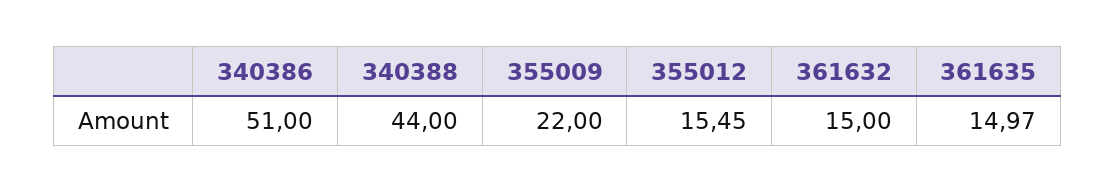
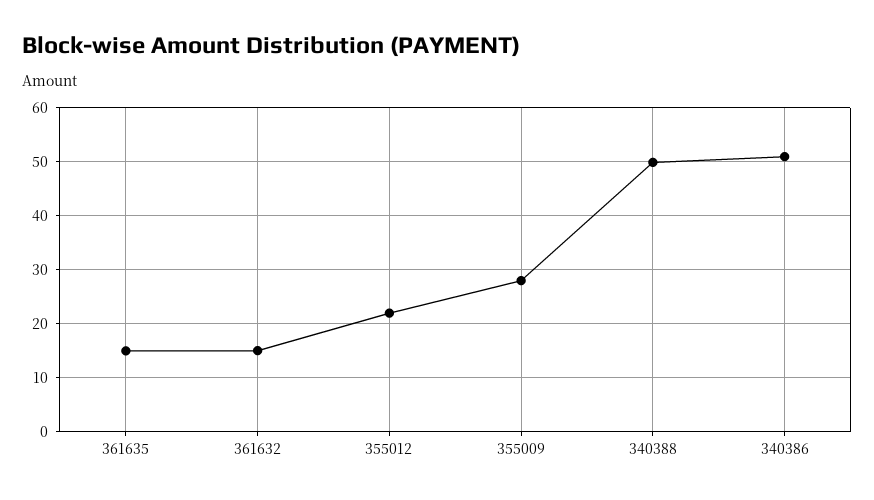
340388: 44 -> 50
355009: 22 -> 28
355012: 15.45 -> 22

